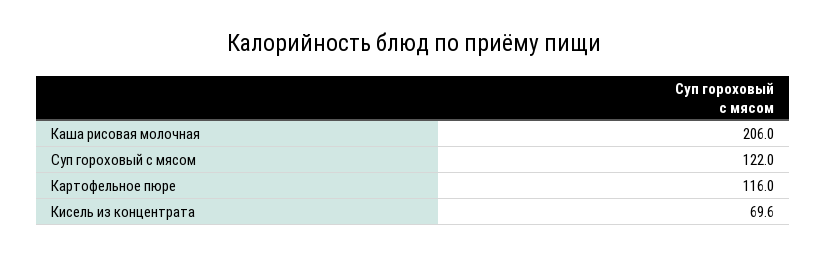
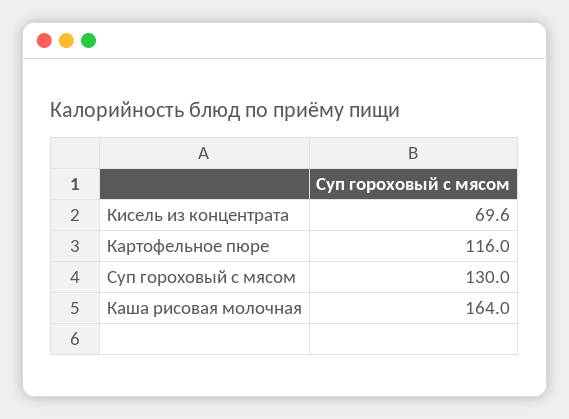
Каша рисовая молочная: 206 -> 164
Суп гороховый с мясом: 122 -> 130

